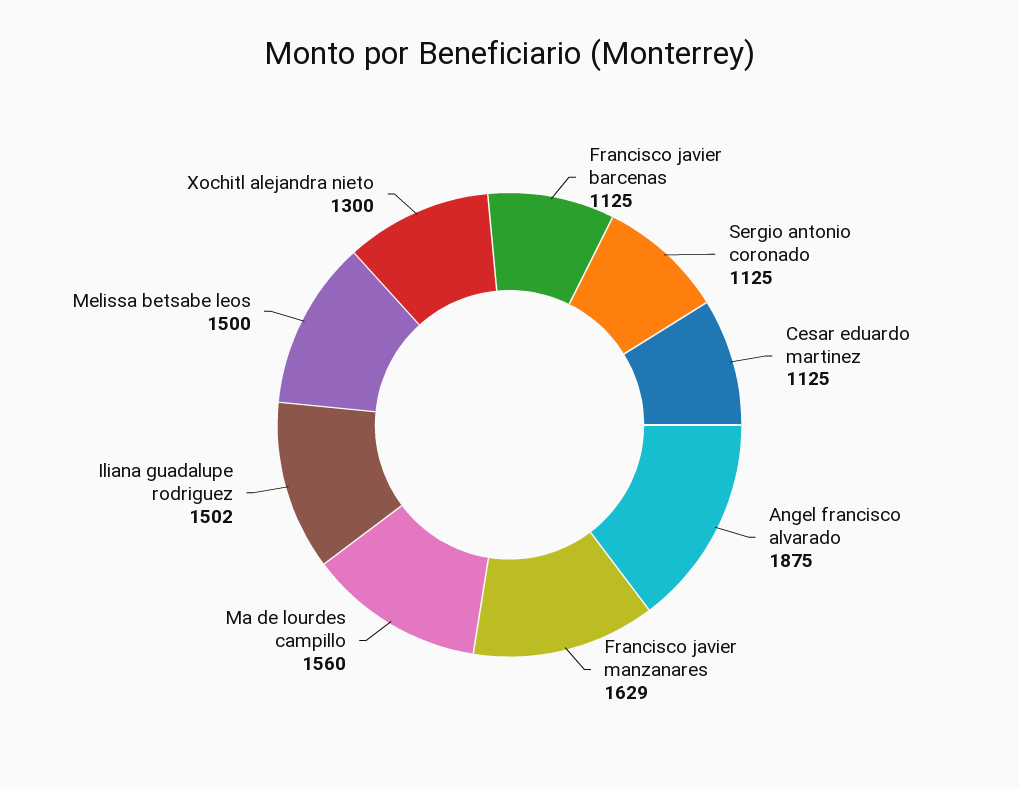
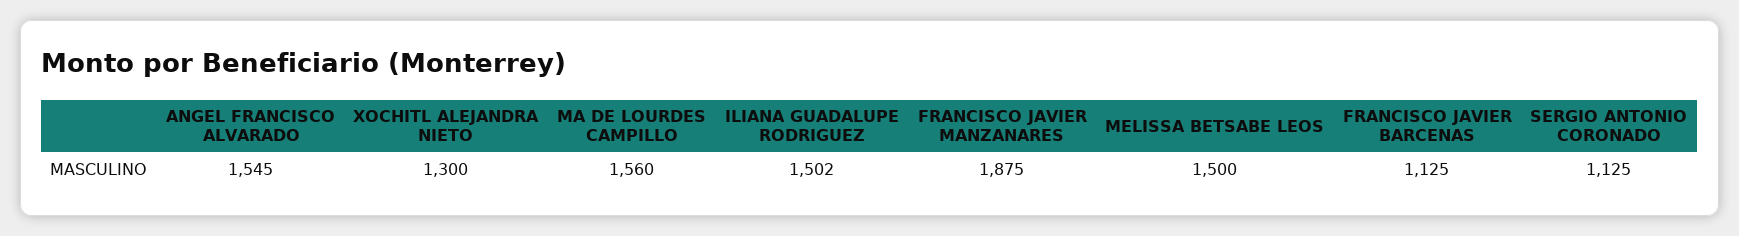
Cesar eduardo martinez: 1125 -> none
Angel francisco alvarado: 1875 -> 1545
Francisco javier manzanares: 1629 -> 1875

